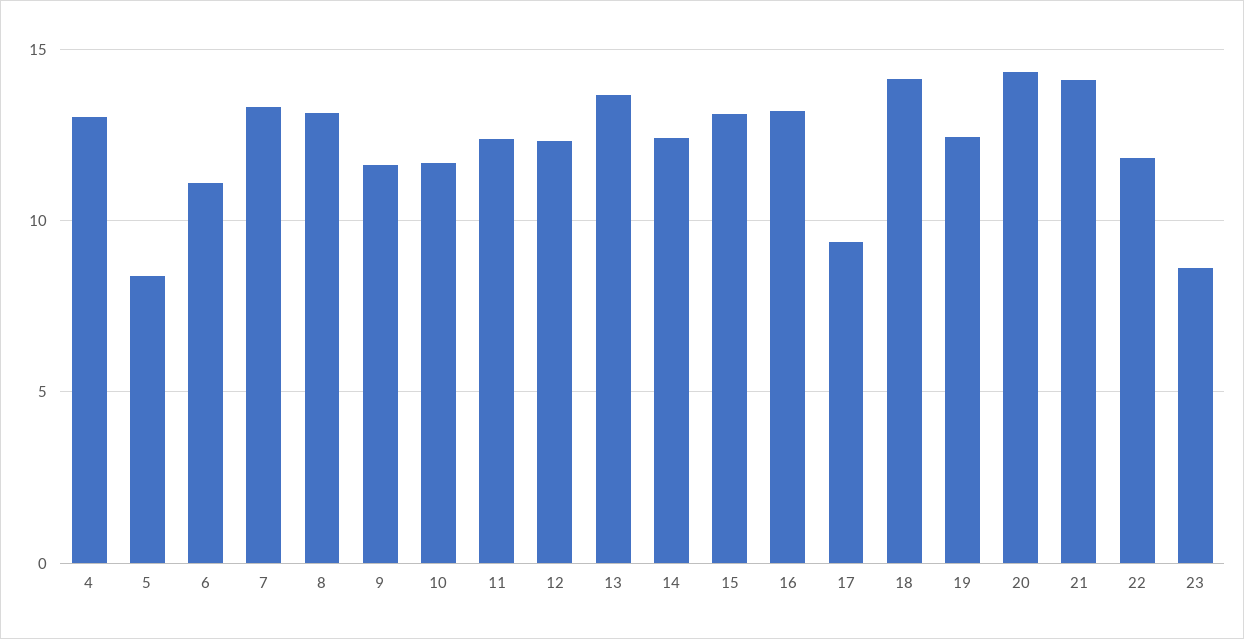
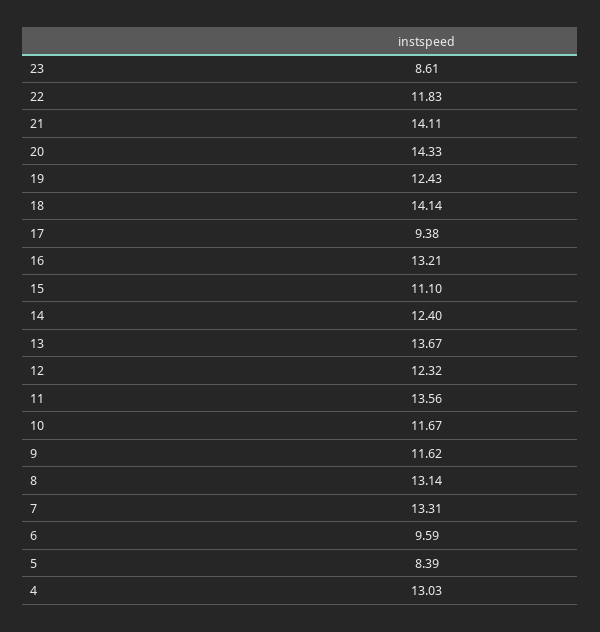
6: 11 -> 9.59
11: 12.5 -> 13.56
15: 13 -> 11.1

